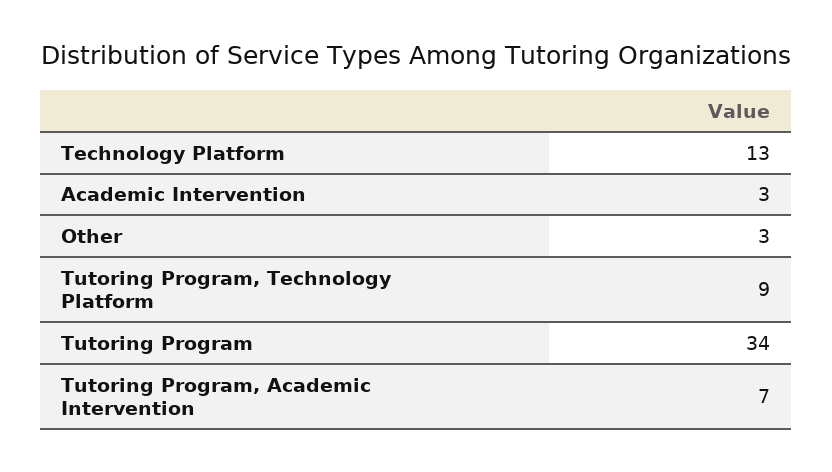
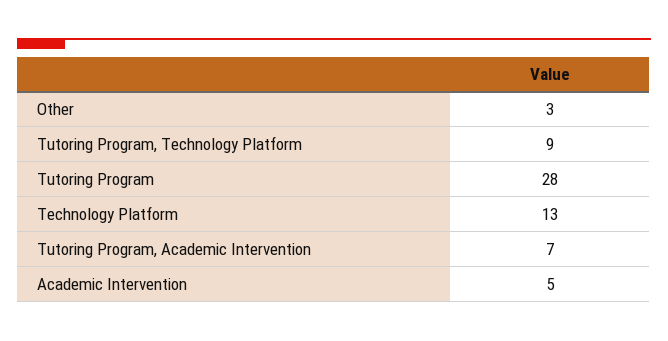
Academic Intervention: 3 -> 5
Tutoring Program: 34 -> 28

